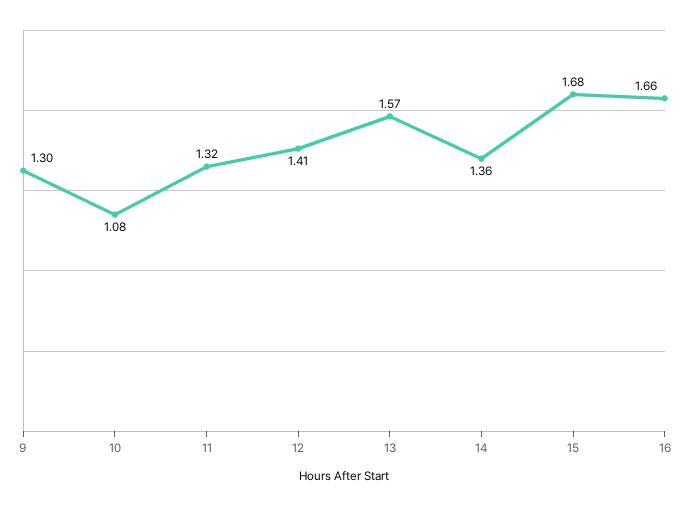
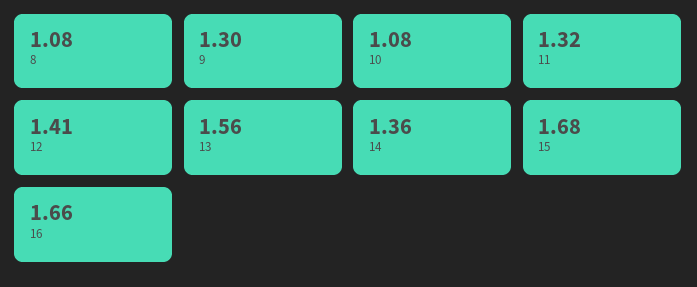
13: 1.57 -> 1.56
8: none -> 1.08

